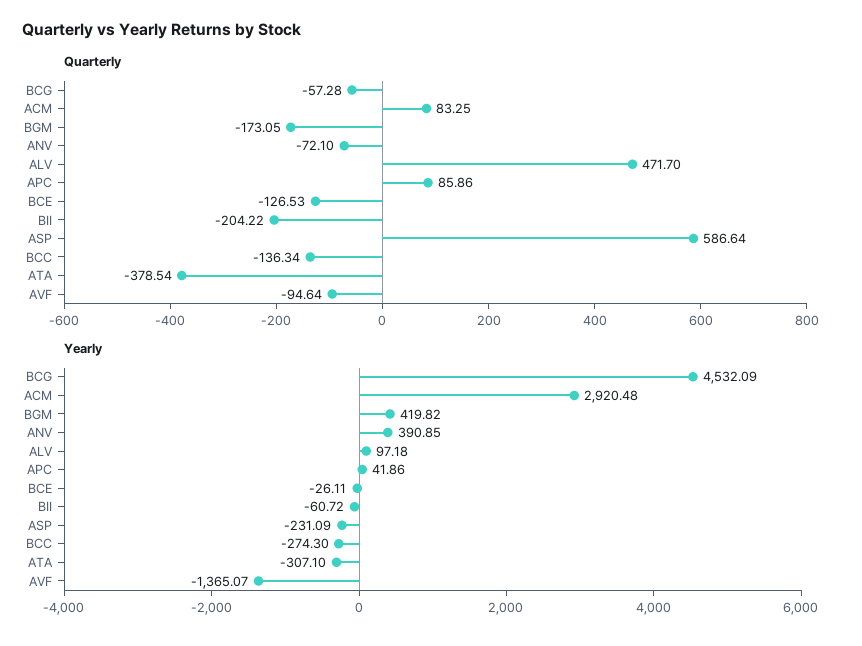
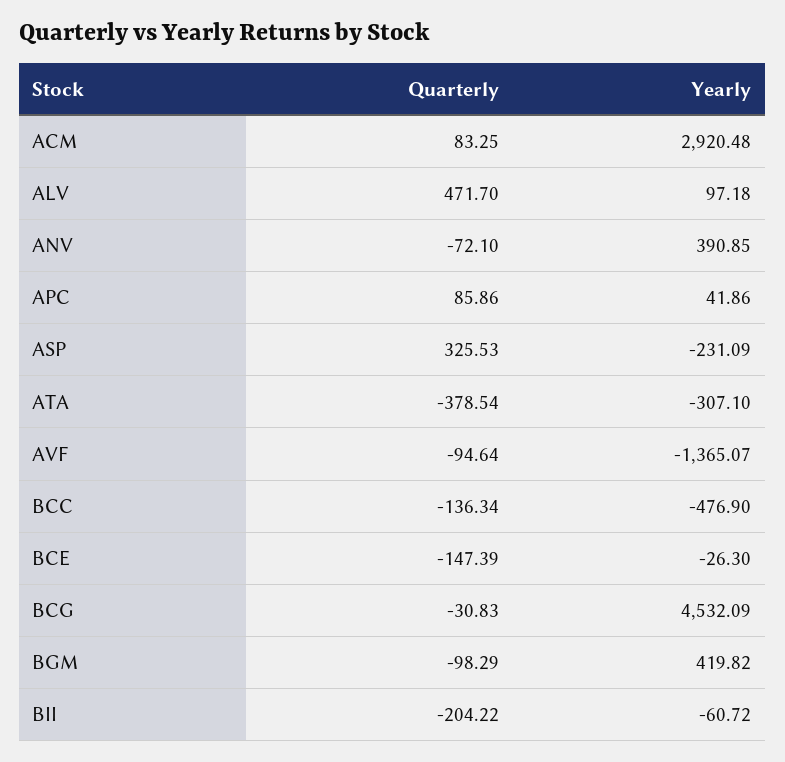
Quarterly, BCG: -57.28 -> -30.83
Quarterly, BGM: -173.05 -> -98.29
Quarterly, BCE: -126.53 -> -147.39
Quarterly, ASP: 586.64 -> 325.53
Yearly, BCE: -26.11 -> -26.3
Yearly, BCC: -274.3 -> -476.9

